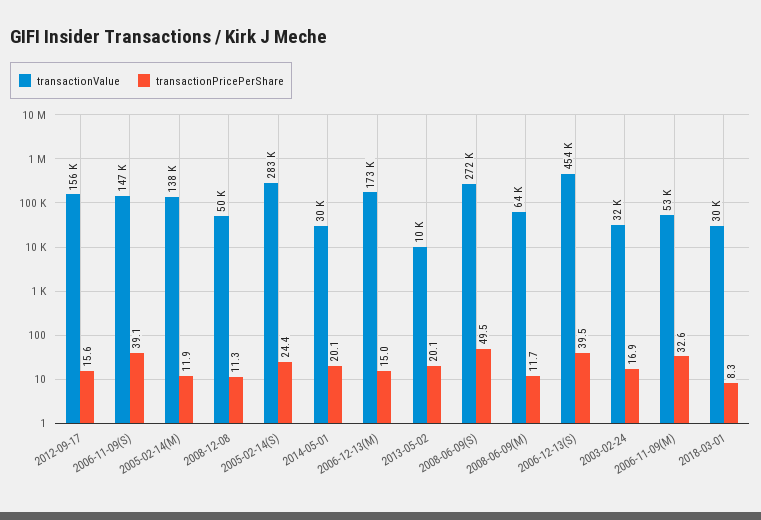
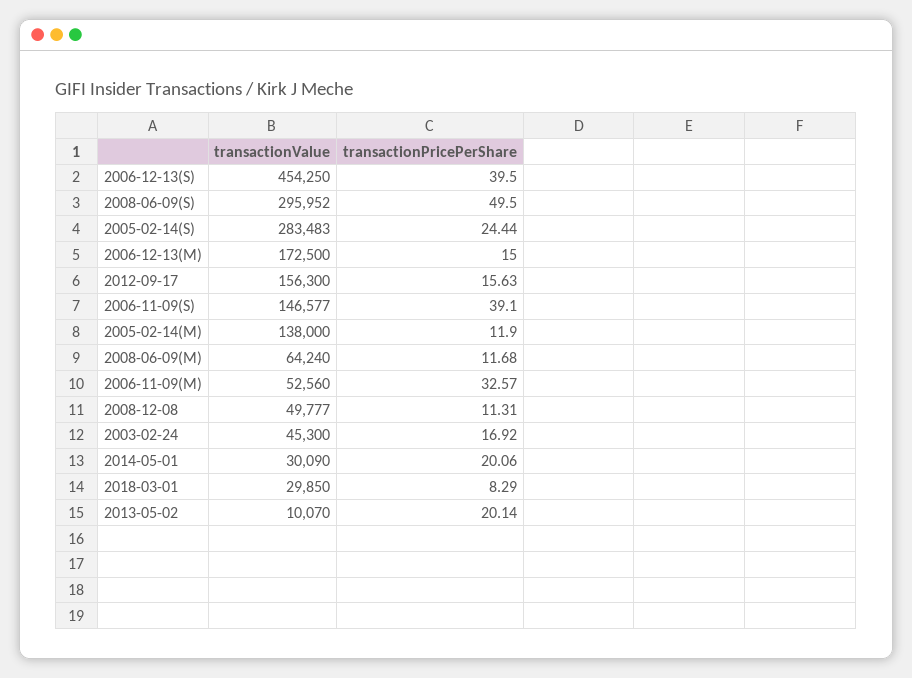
transactionValue, 2008-06-09(S): 272000 -> 295952
transactionValue, 2003-02-24: 32000 -> 45300

